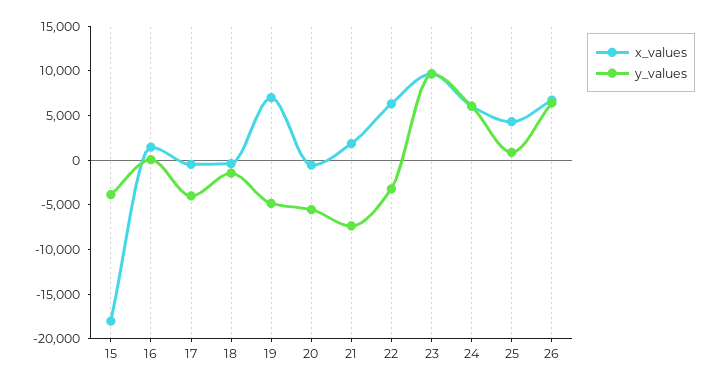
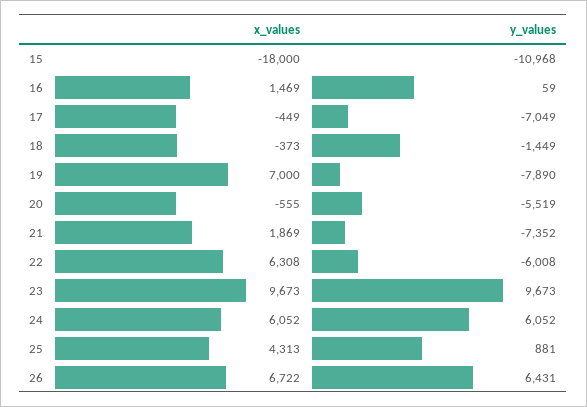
y_values, 15: -4000 -> -10968
y_values, 17: -4000 -> -7049
y_values, 19: -5000 -> -7890
y_values, 22: -3000 -> -6008

